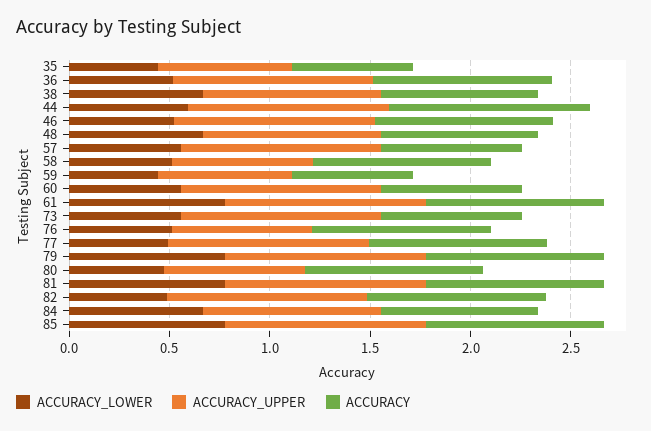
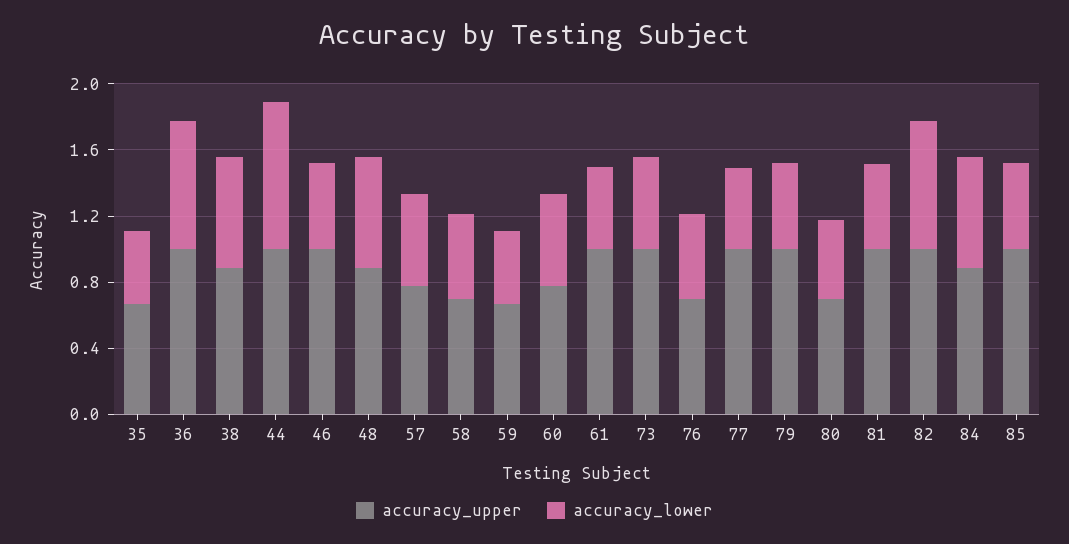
ACCURACY, 35: 0.6 -> none
ACCURACY_LOWER, 36: 0.5 -> 0.8
ACCURACY, 36: 0.9 -> none
ACCURACY, 38: 0.8 -> none
ACCURACY_LOWER, 44: 0.6 -> 0.9
ACCURACY, 44: 1 -> none
ACCURACY, 46: 0.9 -> none
ACCURACY, 48: 0.8 -> none
ACCURACY_UPPER, 57: 1 -> 0.8
ACCURACY, 57: 0.7 -> none
ACCURACY, 58: 0.9 -> none
ACCURACY, 59: 0.6 -> none
ACCURACY_UPPER, 60: 1 -> 0.8
ACCURACY, 60: 0.7 -> none
ACCURACY_LOWER, 61: 0.8 -> 0.5
ACCURACY, 61: 0.9 -> none
ACCURACY, 73: 0.7 -> none
ACCURACY, 76: 0.9 -> none
ACCURACY, 77: 0.9 -> none
ACCURACY_LOWER, 79: 0.8 -> 0.5
ACCURACY, 79: 0.9 -> none
ACCURACY, 80: 0.9 -> none
ACCURACY_LOWER, 81: 0.8 -> 0.5
ACCURACY, 81: 0.9 -> none
ACCURACY_LOWER, 82: 0.5 -> 0.8
ACCURACY, 82: 0.9 -> none
ACCURACY, 84: 0.8 -> none
ACCURACY_LOWER, 85: 0.8 -> 0.5
ACCURACY, 85: 0.9 -> none

